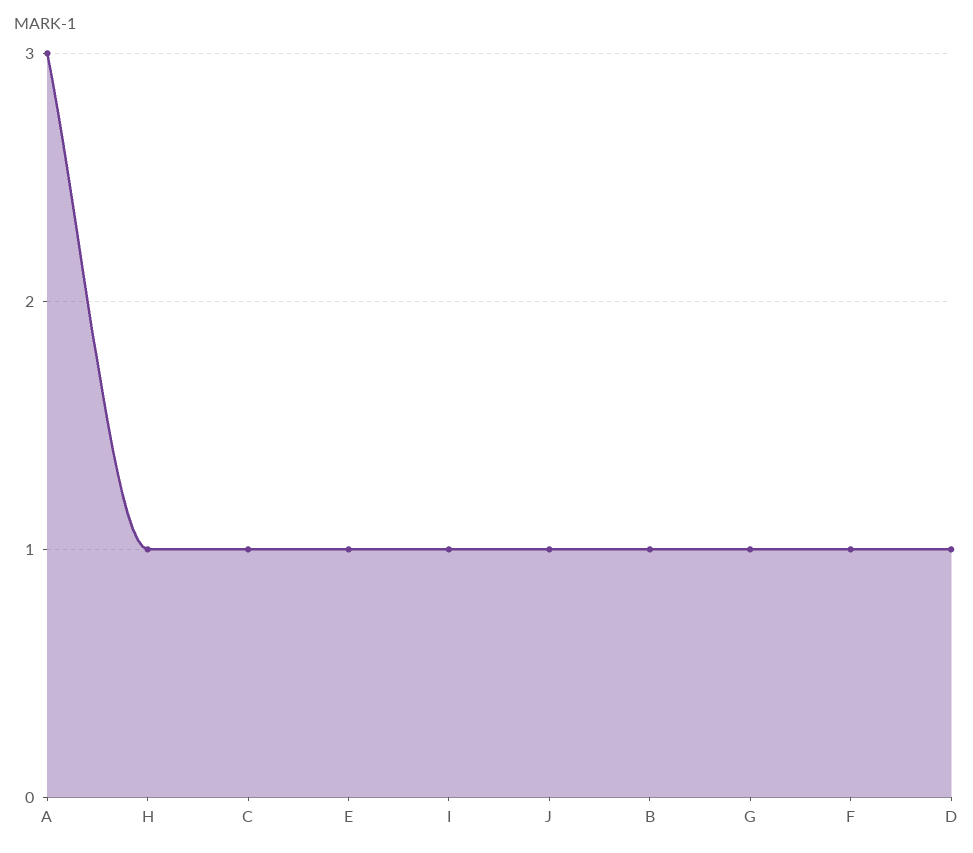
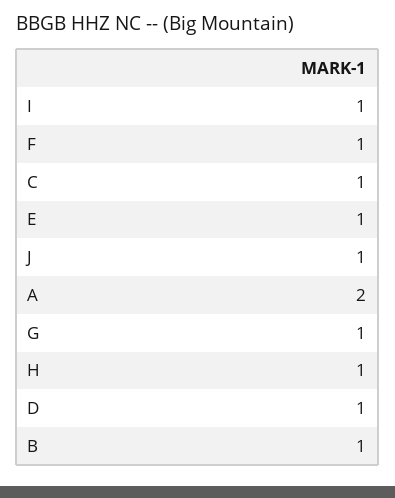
A: 3 -> 2

